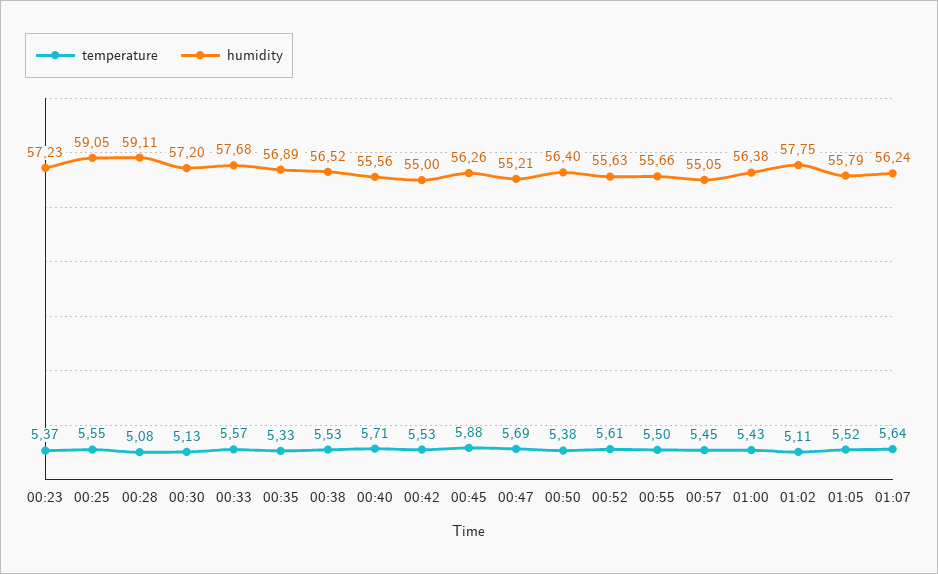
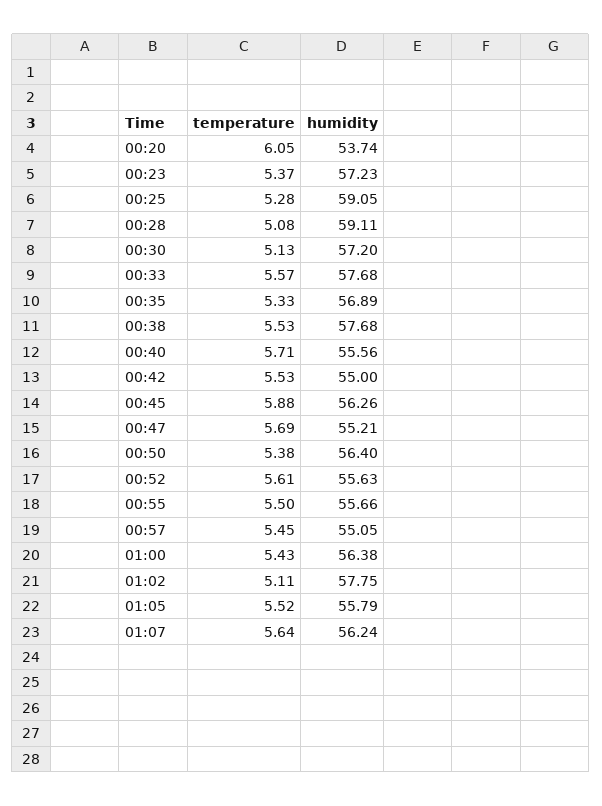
temperature, 00:25: 5.55 -> 5.28
humidity, 00:38: 56.52 -> 57.68
temperature, 00:20: none -> 6.05
humidity, 00:20: none -> 53.74

